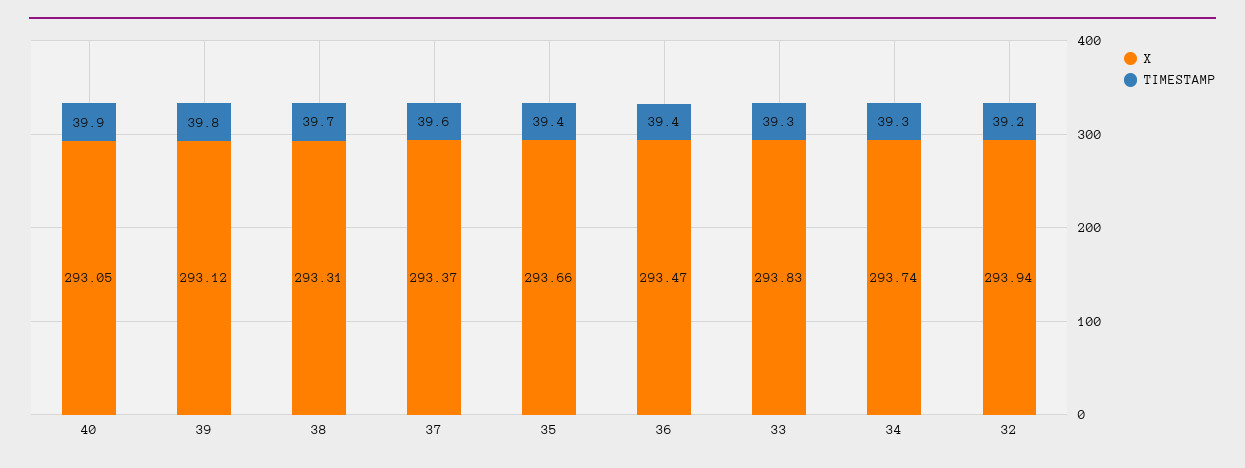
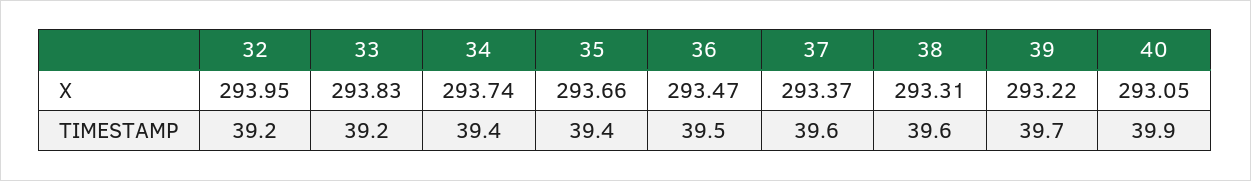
X, 39: 293.12 -> 293.22
TIMESTAMP, 39: 39.8 -> 39.7
TIMESTAMP, 38: 39.7 -> 39.6
TIMESTAMP, 36: 39.4 -> 39.5
TIMESTAMP, 33: 39.3 -> 39.2
TIMESTAMP, 34: 39.3 -> 39.4
X, 32: 293.94 -> 293.95

